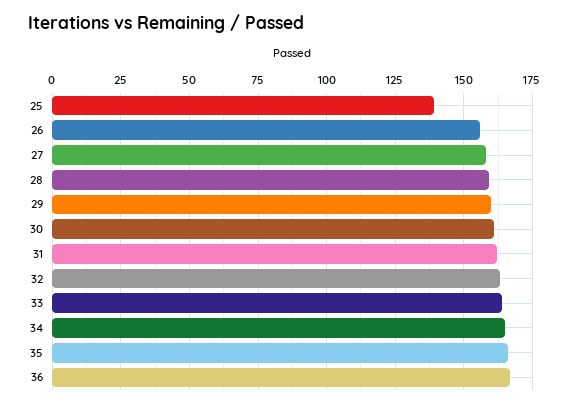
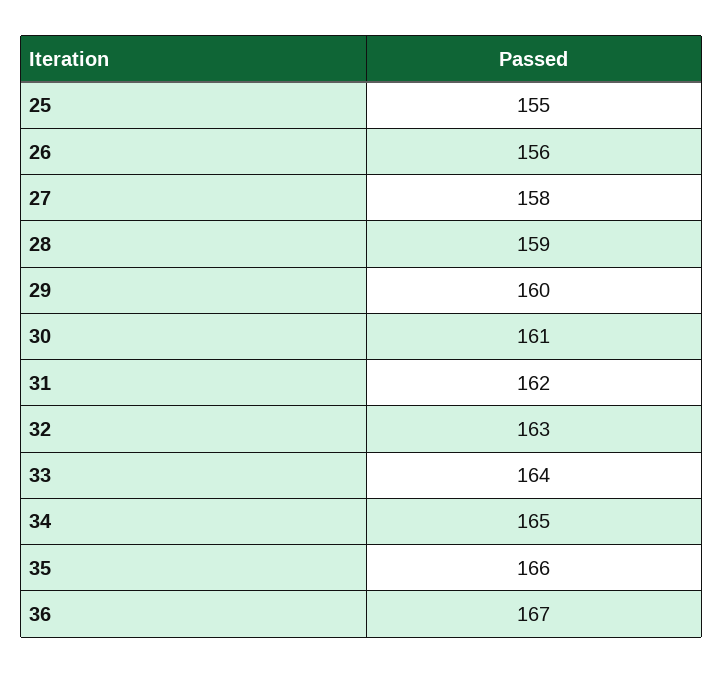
25: 140 -> 155

